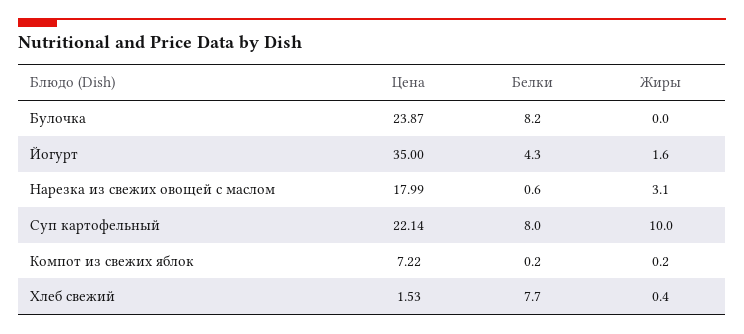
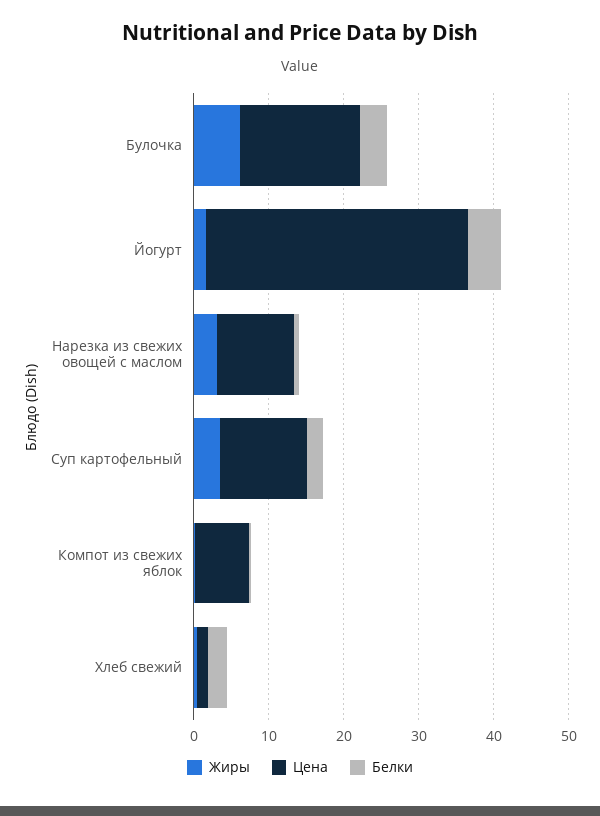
Цена, Булочка: 23.87 -> 16
Белки, Булочка: 8.2 -> 4
Жиры, Булочка: 0 -> 6
Цена, Нарезка из свежих овощей с маслом: 17.99 -> 10
Цена, Суп картофельный: 22.14 -> 12
Белки, Суп картофельный: 8 -> 2
Жиры, Суп картофельный: 10 -> 4
Белки, Хлеб свежий: 7.7 -> 2

